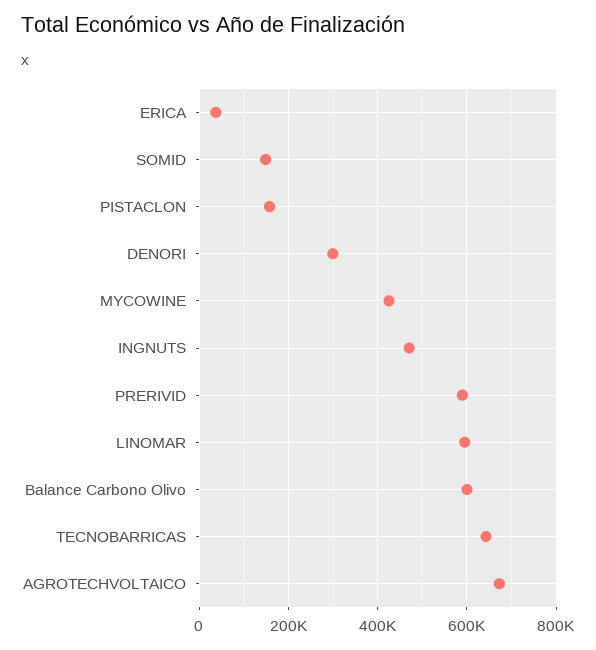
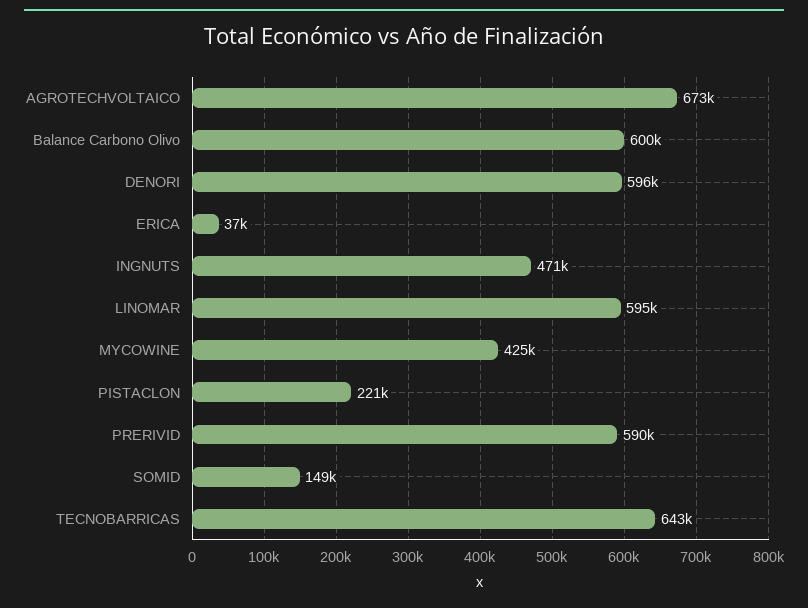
PISTACLON: 160000 -> 221000
DENORI: 300000 -> 596000

